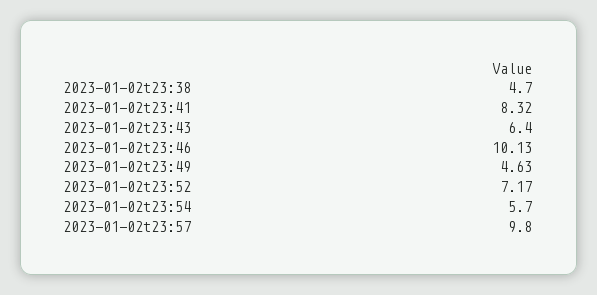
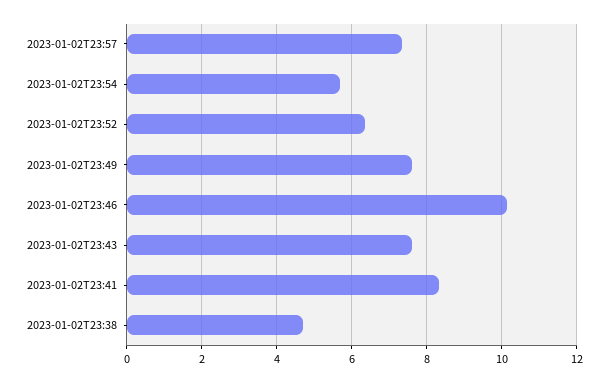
2023-01-02t23:43: 6.4 -> 7.6
2023-01-02t23:49: 4.63 -> 7.6
2023-01-02t23:52: 7.17 -> 6.4
2023-01-02t23:57: 9.8 -> 7.4

